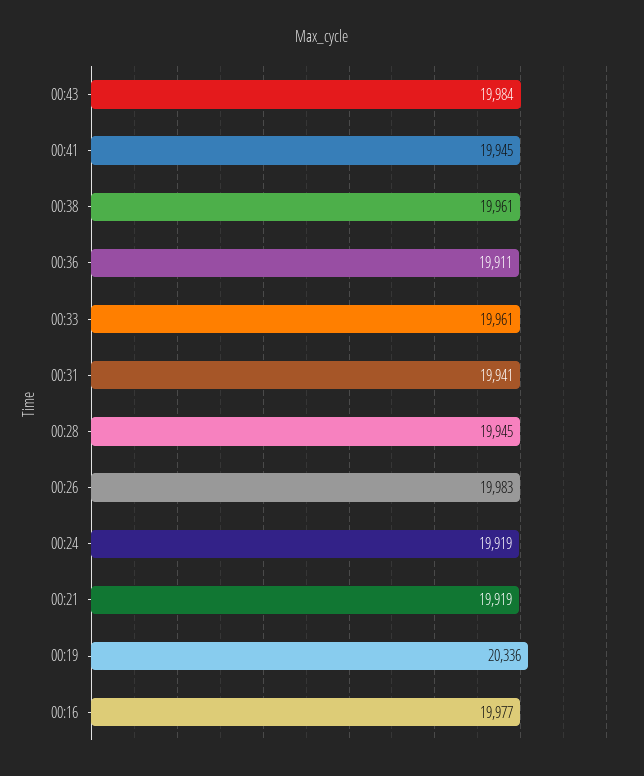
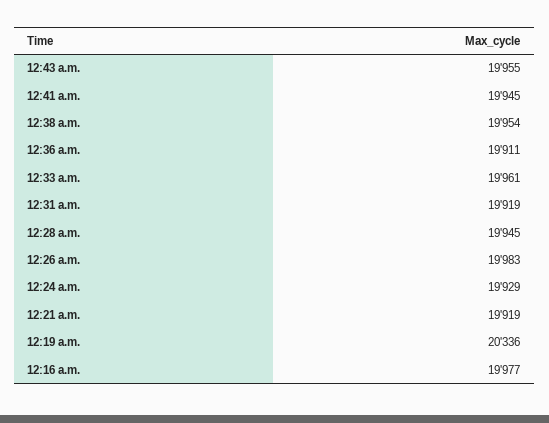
00:43: 19984 -> 19955
00:38: 19961 -> 19954
00:31: 19941 -> 19919
00:24: 19919 -> 19929

